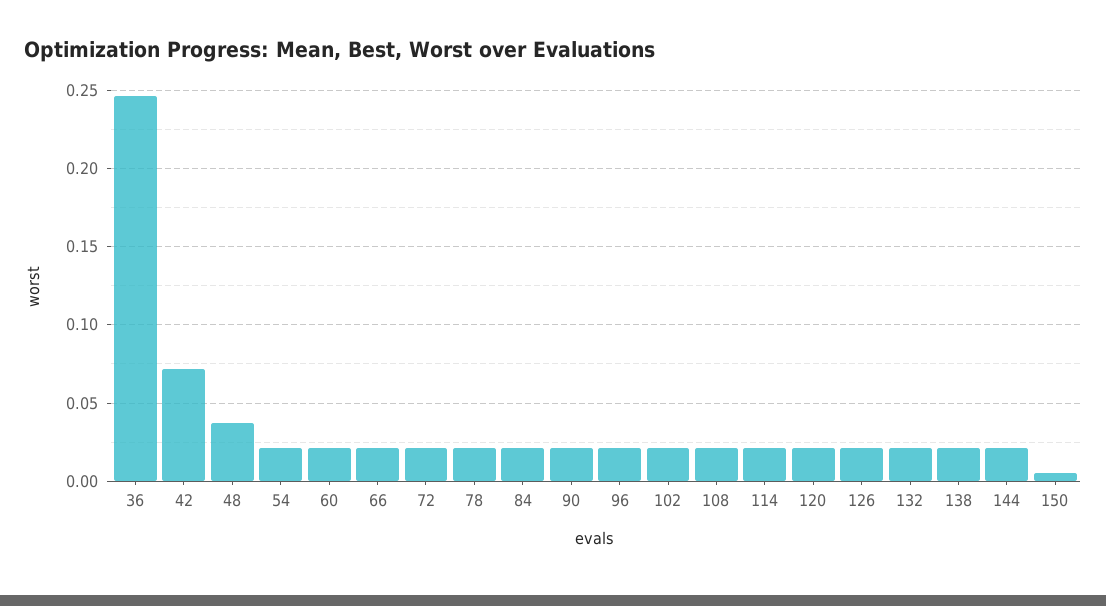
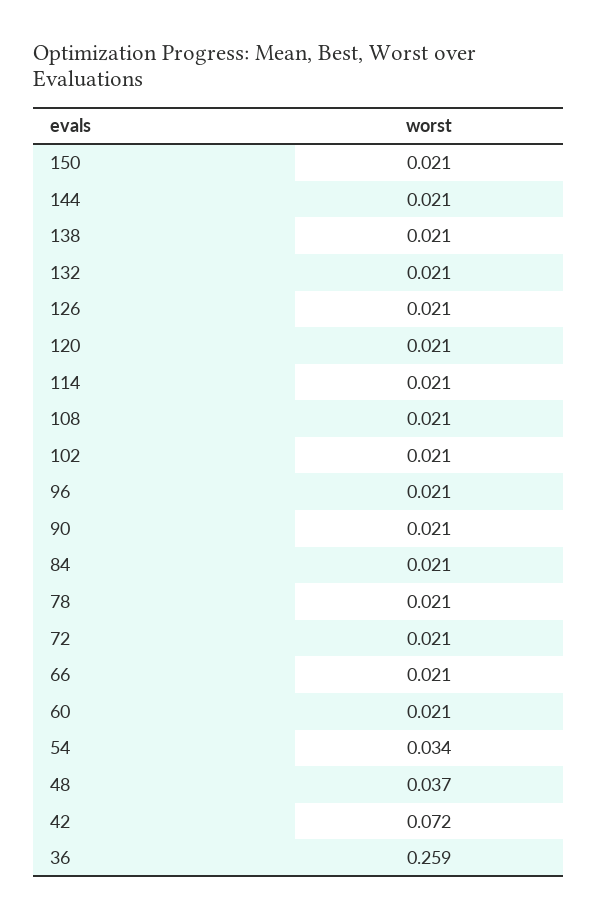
36: 0.245 -> 0.259
54: 0.02 -> 0.034
150: 0.005 -> 0.021

